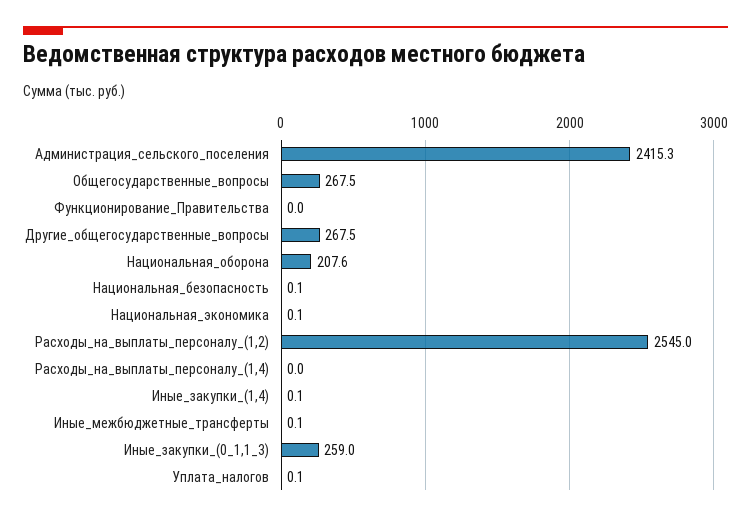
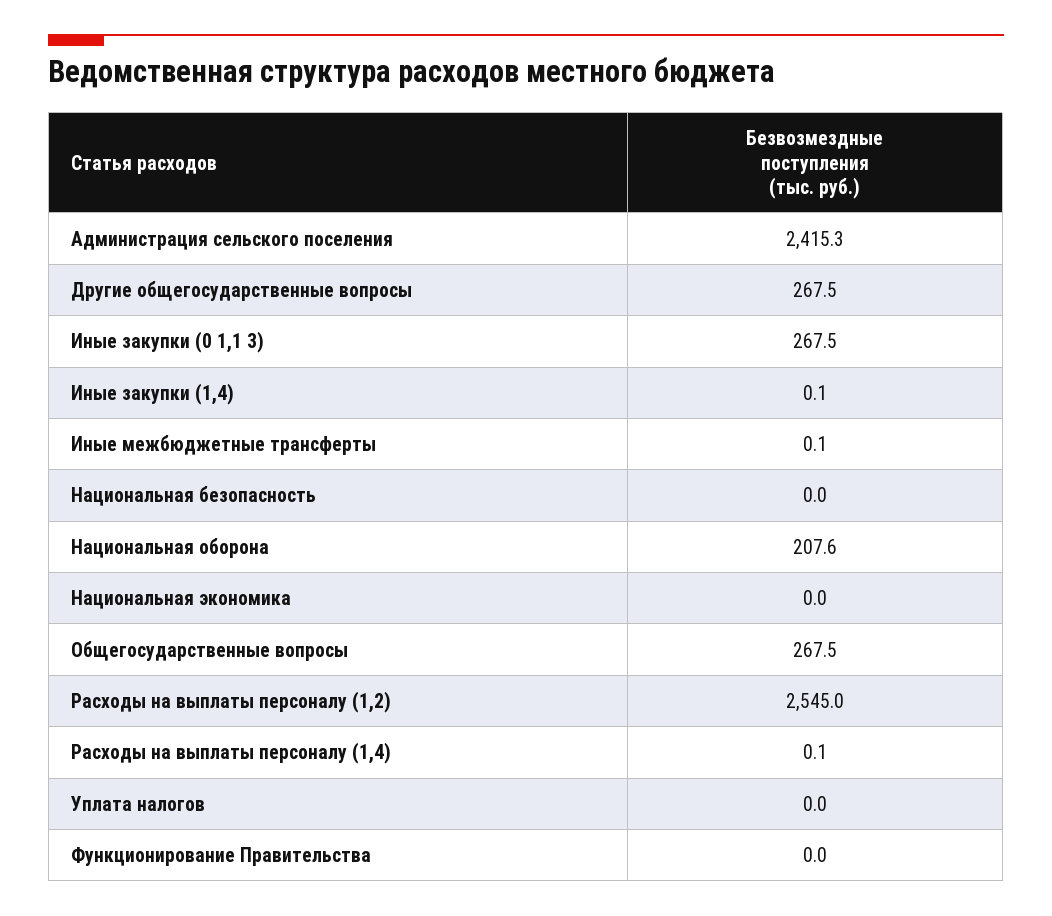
Национальная_безопасность: 0.1 -> 0
Национальная_экономика: 0.1 -> 0
Расходы_на_выплаты_персоналу_(1,4): 0 -> 0.1
Иные_закупки_(0_1,1_3): 259 -> 267.5
Уплата_налогов: 0.1 -> 0

